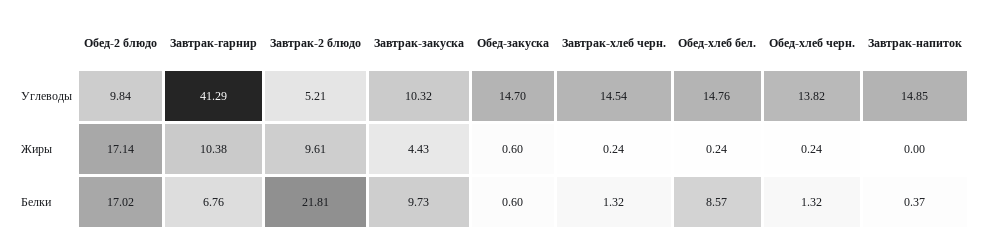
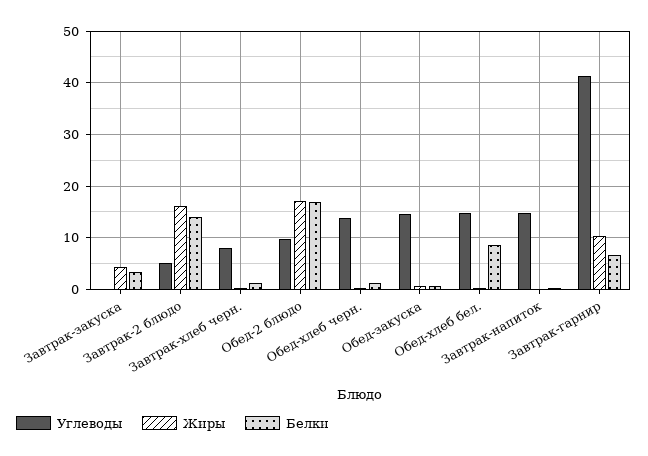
Углеводы, Завтрак-закуска: 10.32 -> 0
Углеводы, Завтрак-хлеб черн.: 14.54 -> 8
Жиры, Завтрак-2 блюдо: 9.61 -> 16
Белки, Завтрак-2 блюдо: 21.81 -> 14
Белки, Завтрак-закуска: 9.73 -> 4

